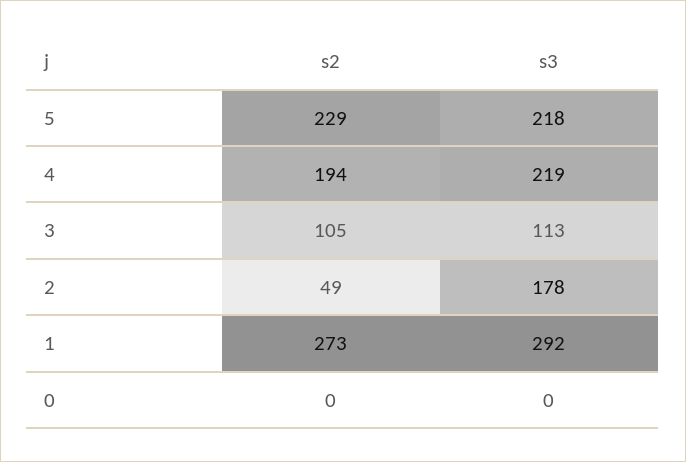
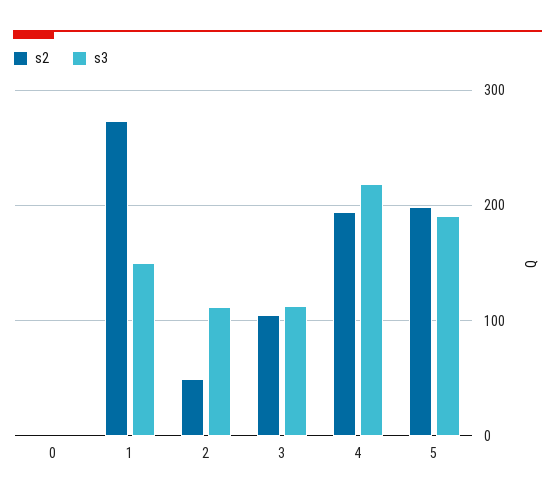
s2, 5: 229 -> 200
s3, 5: 218 -> 190
s3, 2: 178 -> 110
s3, 1: 292 -> 150

